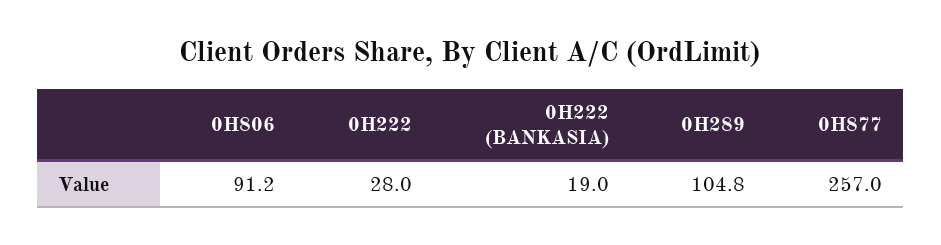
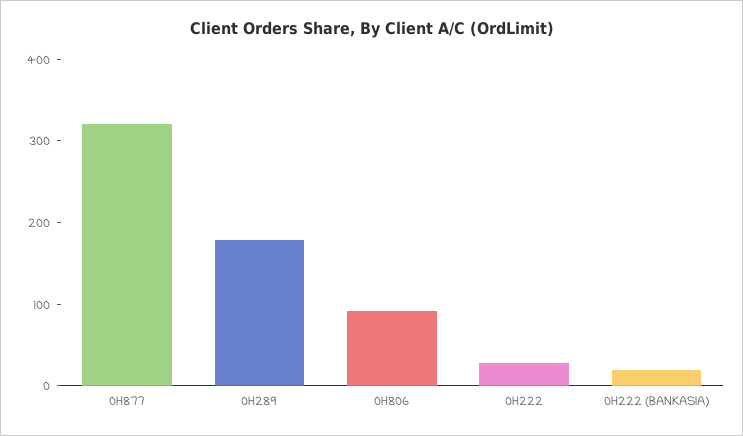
0H289: 104.8 -> 180
0H877: 257 -> 320

